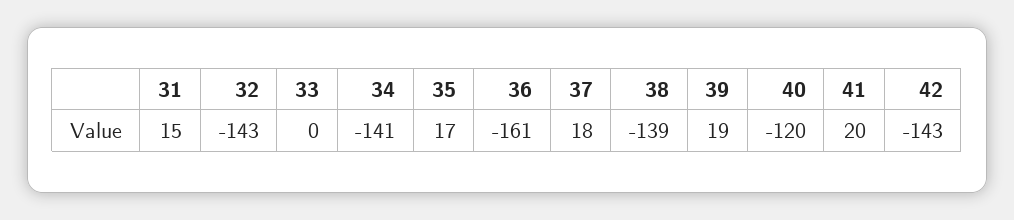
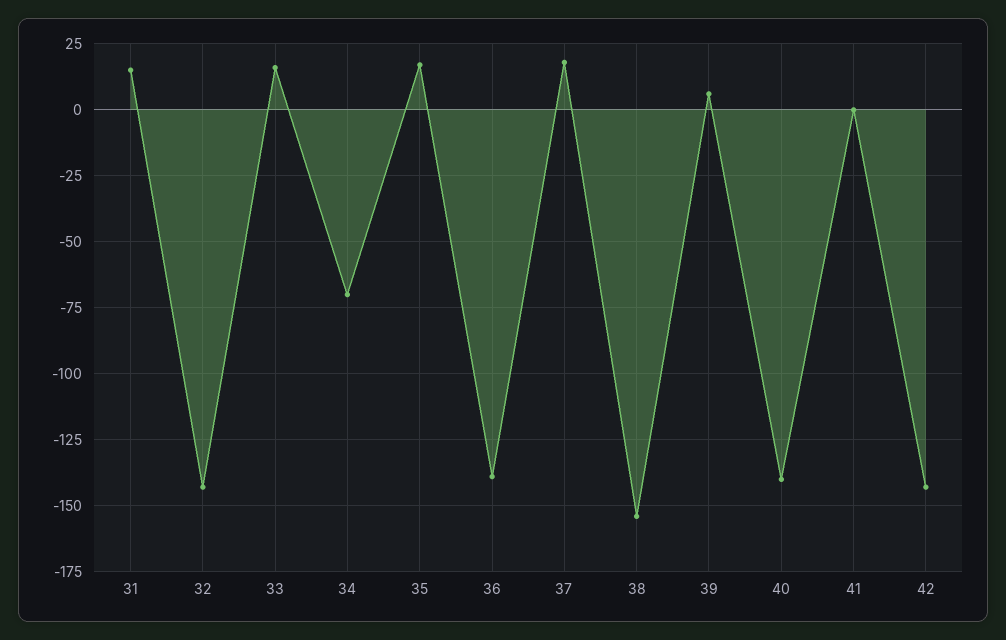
33: 0 -> 15
34: -141 -> -70
36: -161 -> -140
38: -139 -> -155
39: 19 -> 5
40: -120 -> -140
41: 20 -> 0

